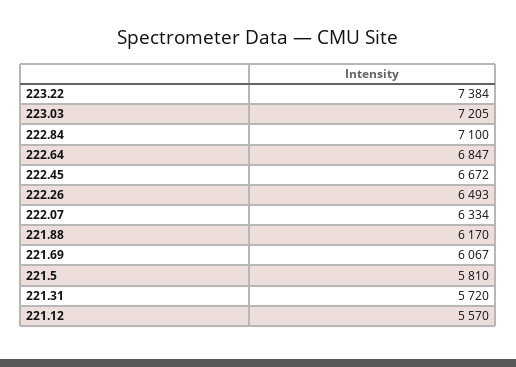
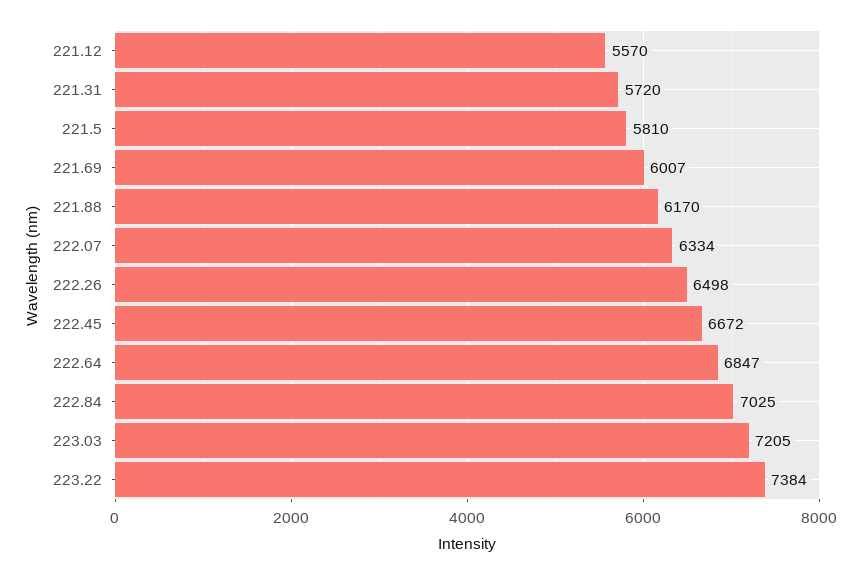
222.84: 7100 -> 7025
222.26: 6493 -> 6498
221.69: 6067 -> 6007

